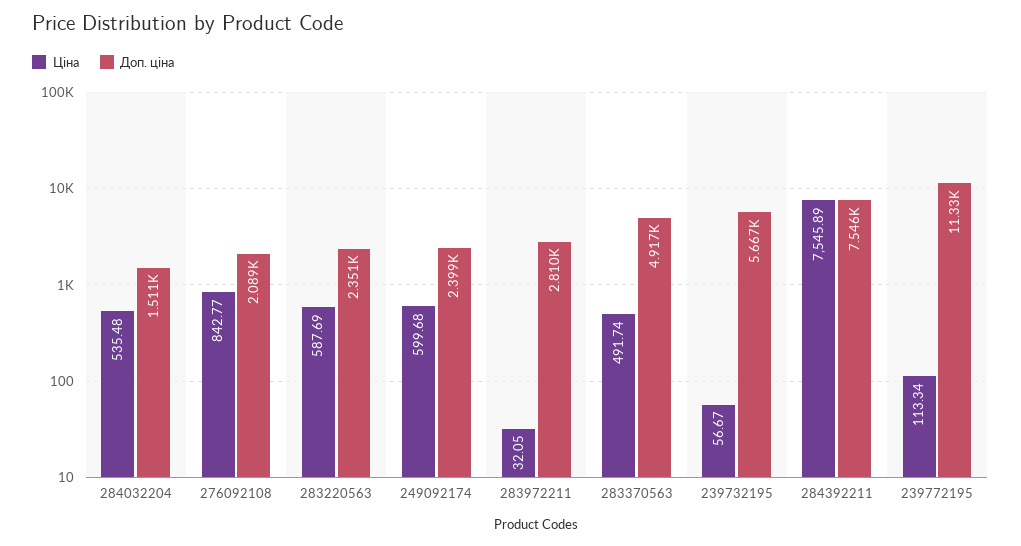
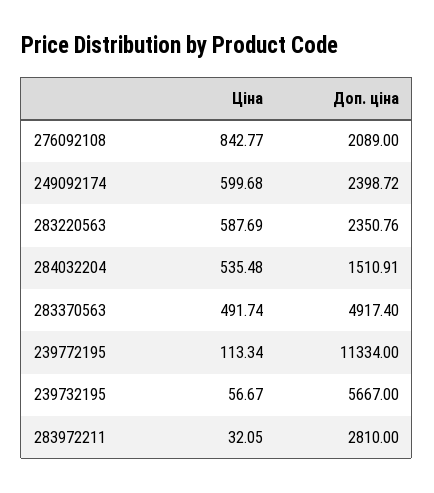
Ціна, 284392211: 7545.89 -> none
Доп. ціна, 284392211: 7546 -> none

